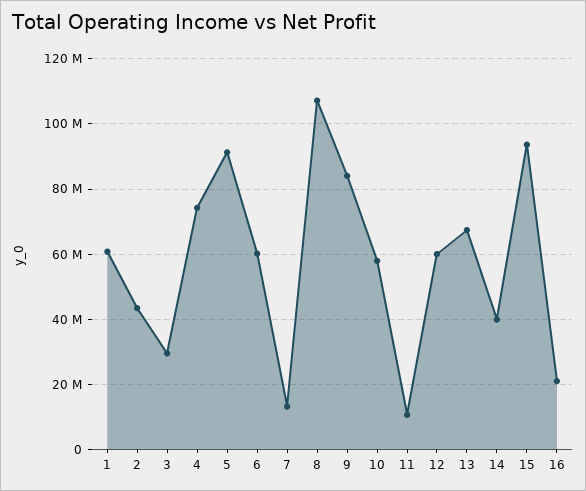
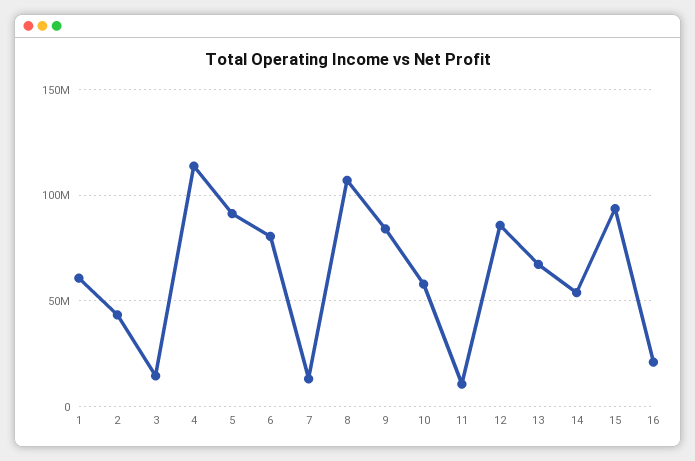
3: 30000000 -> 15000000
4: 74000000 -> 115000000
6: 60000000 -> 80000000
12: 60000000 -> 85000000
14: 40000000 -> 55000000

